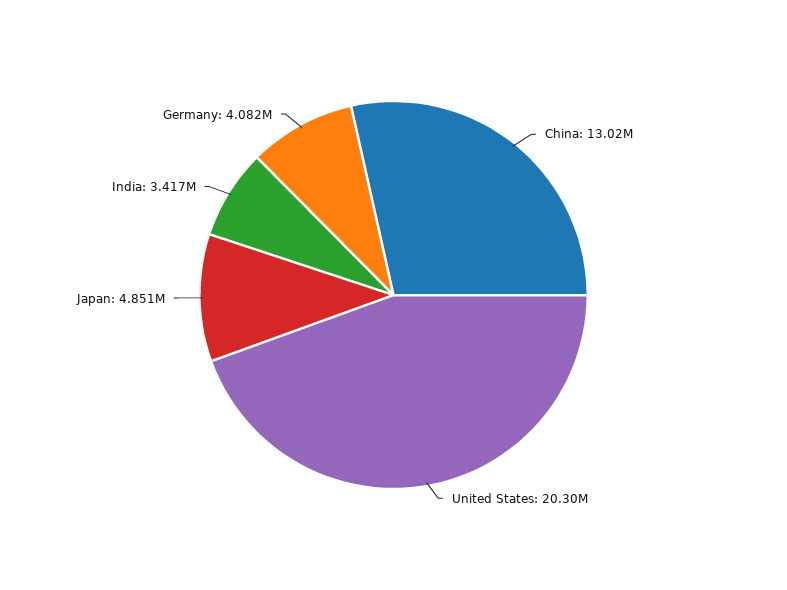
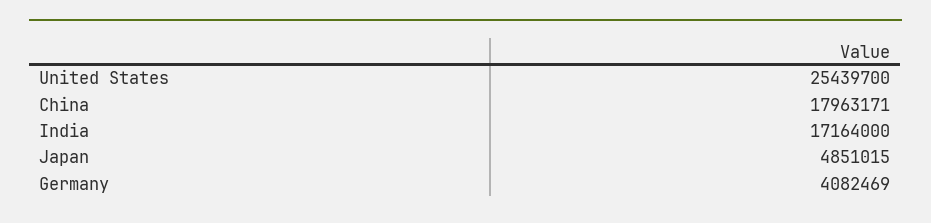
China: 13020000 -> 17963171
United States: 20300000 -> 25439700
India: 3417000 -> 17164000

